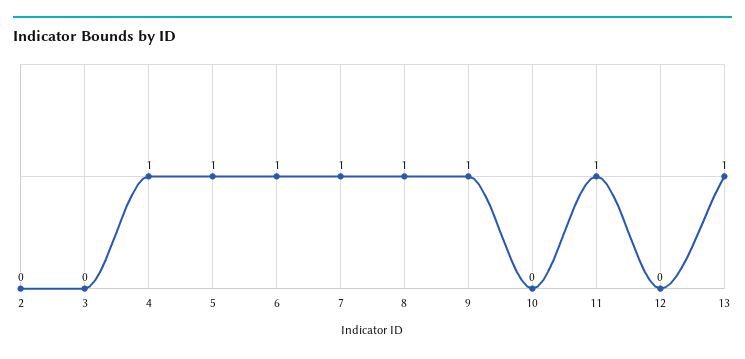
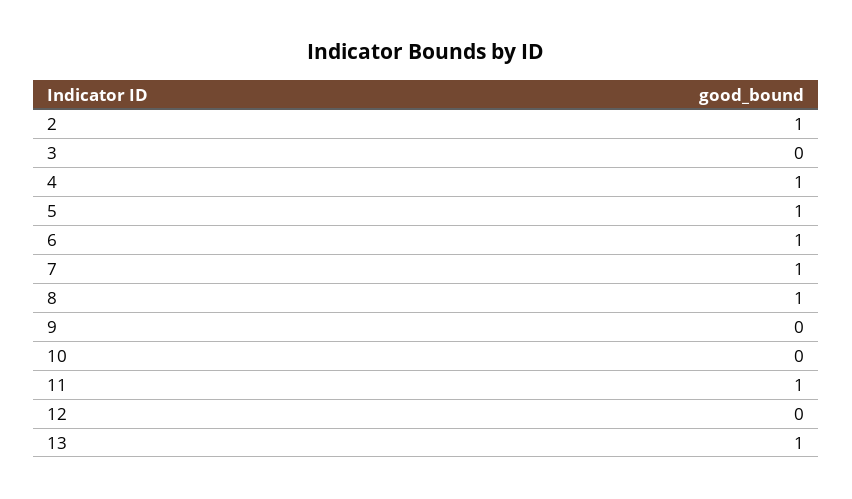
2: 0 -> 1
9: 1 -> 0

